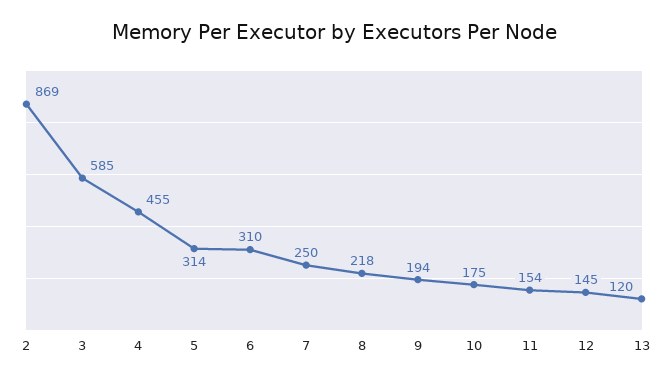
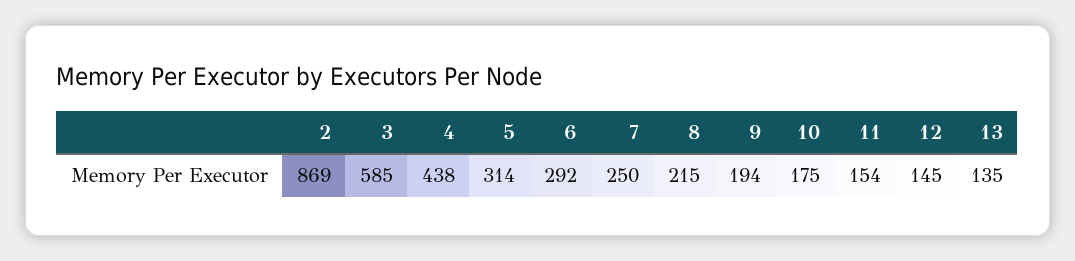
4: 455 -> 438
6: 310 -> 292
8: 218 -> 215
13: 120 -> 135

